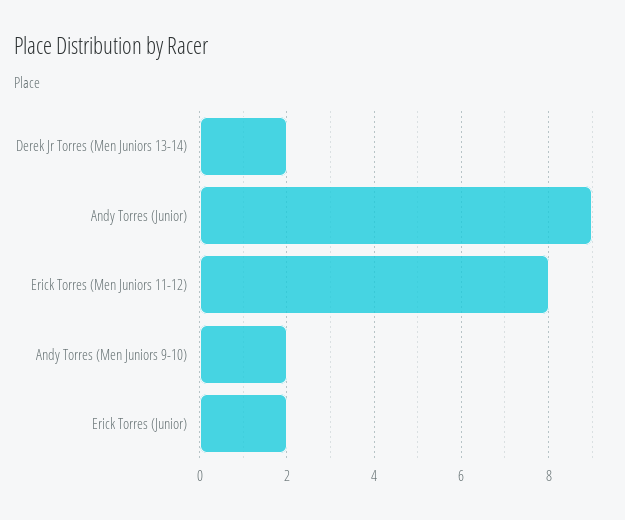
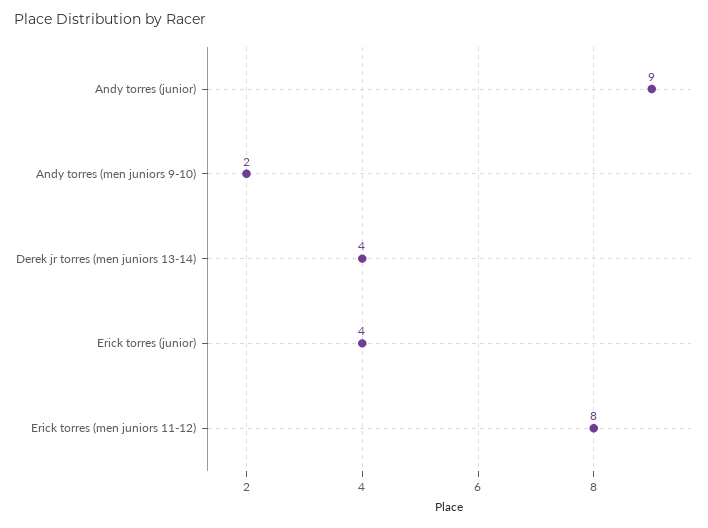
Derek Jr Torres (Men Juniors 13-14): 2 -> 4
Erick Torres (Junior): 2 -> 4

